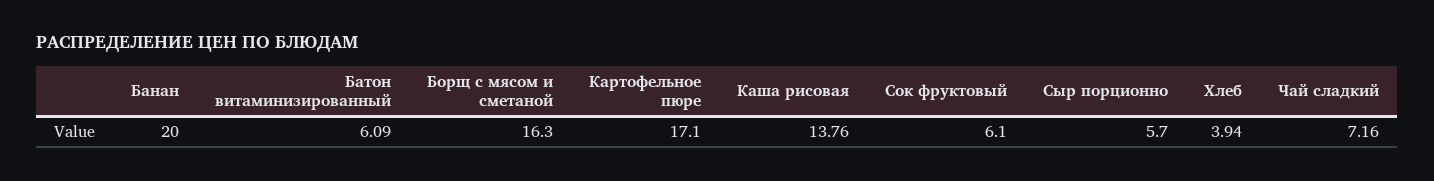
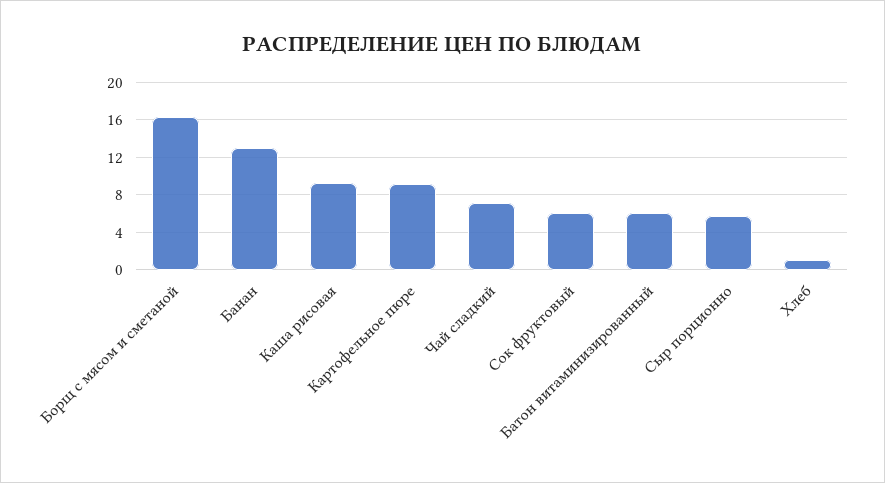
Банан: 20 -> 13
Картофельное пюре: 17.1 -> 9
Каша рисовая: 13.76 -> 9
Хлеб: 3.94 -> 1

